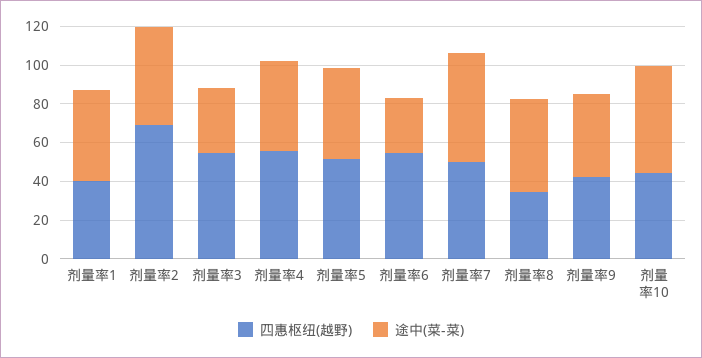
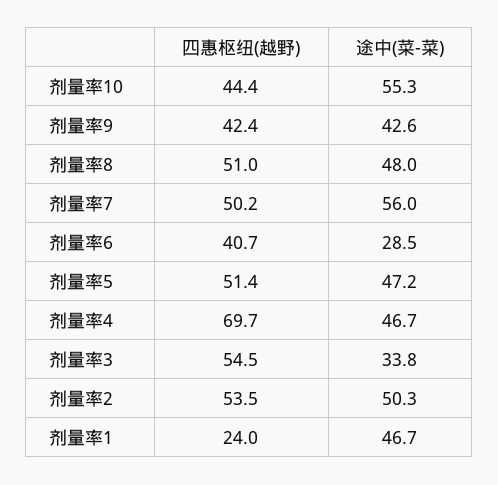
四惠枢纽(越野), 剂量率1: 40 -> 24
四惠枢纽(越野), 剂量率2: 70 -> 53.5
四惠枢纽(越野), 剂量率4: 55 -> 69.7
四惠枢纽(越野), 剂量率6: 55 -> 40.7
四惠枢纽(越野), 剂量率8: 35 -> 51

